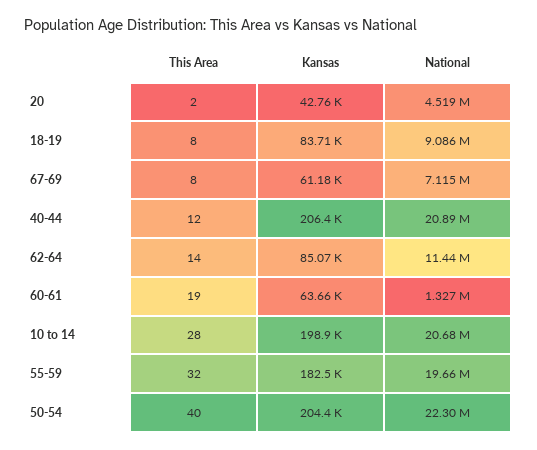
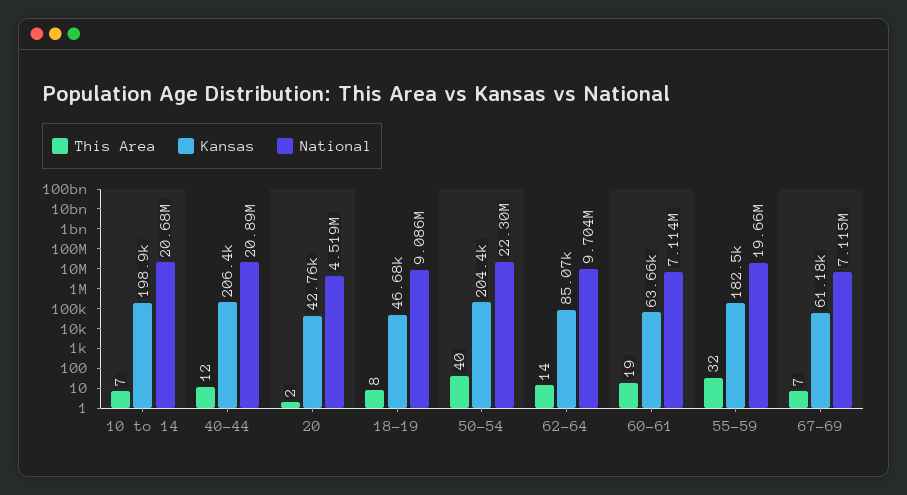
Kansas, 18-19: 83710 -> 46680
This Area, 67-69: 8 -> 7
National, 62-64: 11440000 -> 9704000
National, 60-61: 1327000 -> 7114000
This Area, 10 to 14: 28 -> 7

